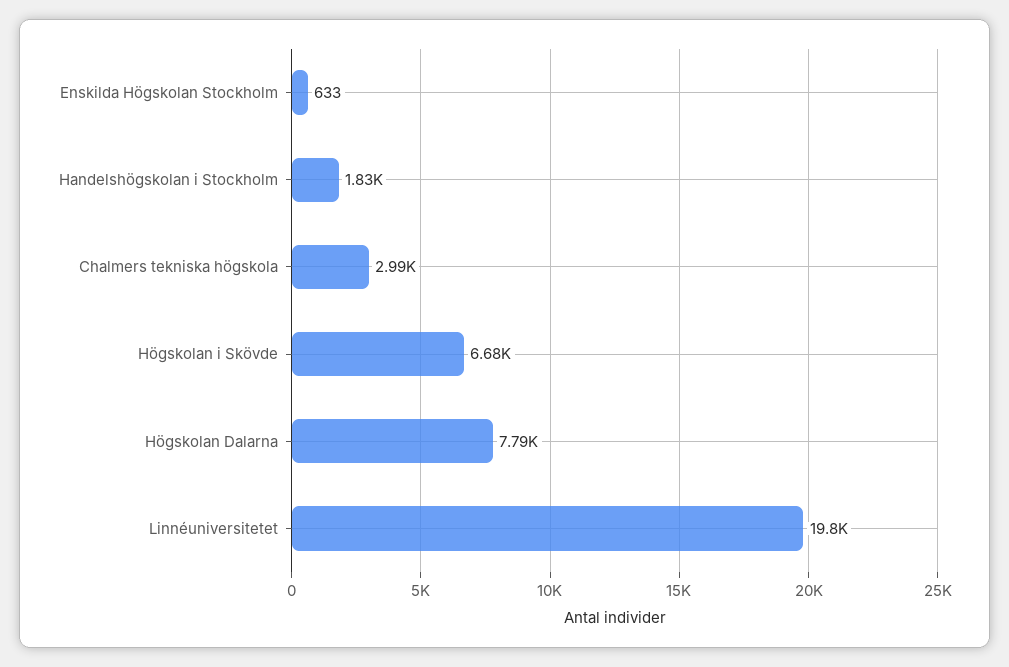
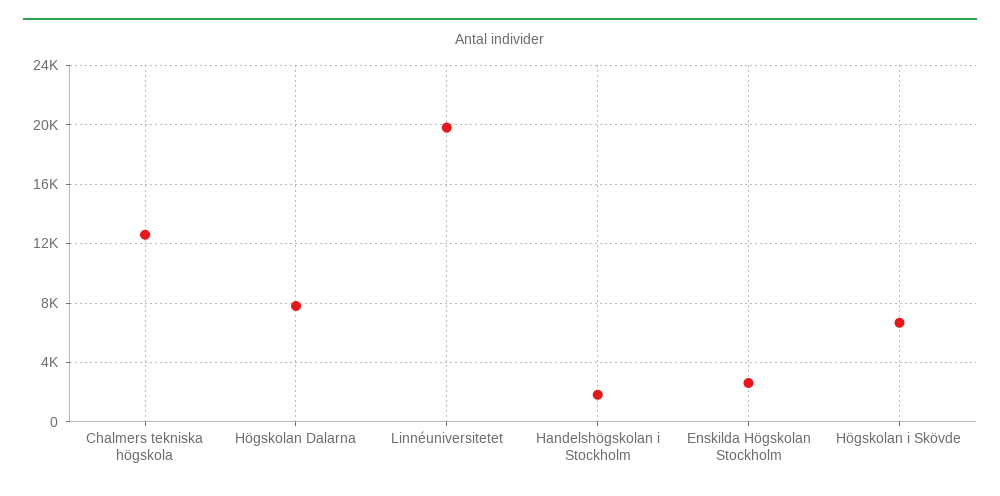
Enskilda Högskolan Stockholm: 633 -> 2500
Chalmers tekniska högskola: 2990 -> 12500

